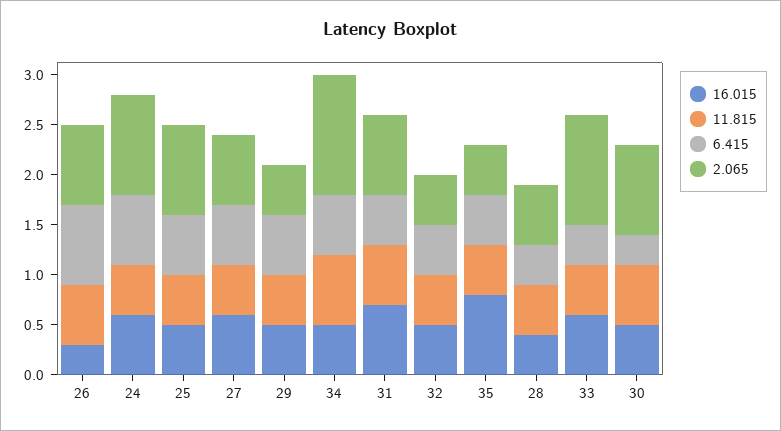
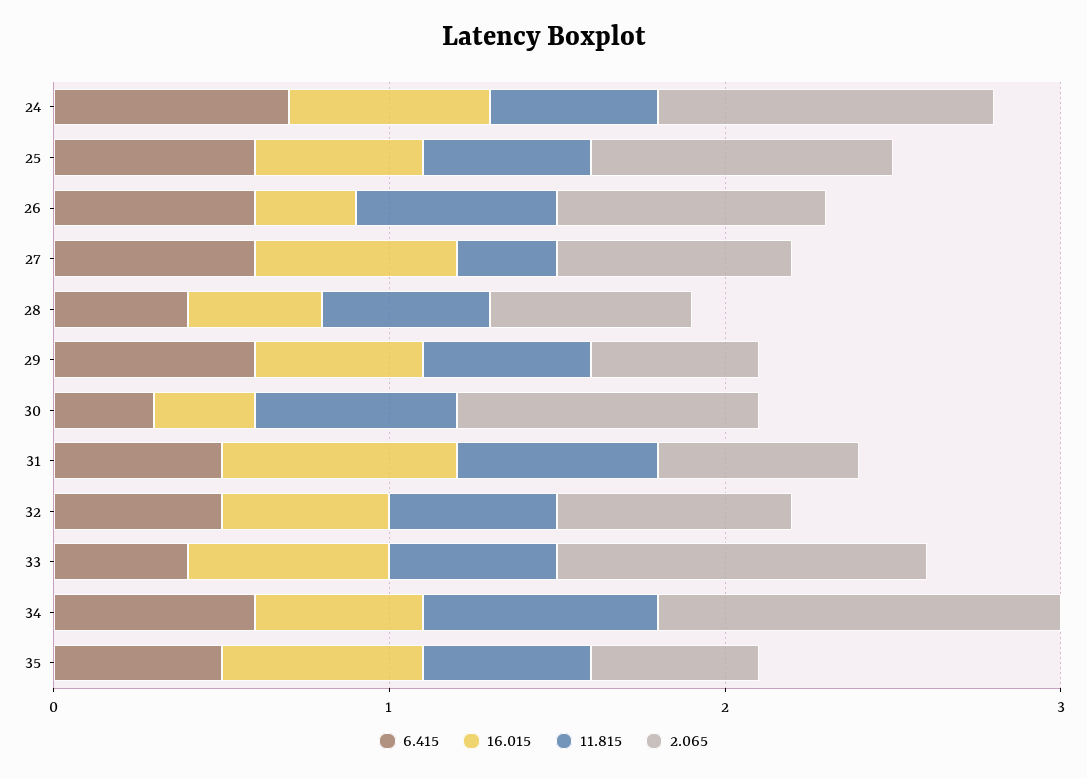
6.415, 26: 0.8 -> 0.6
11.815, 27: 0.5 -> 0.3
2.065, 31: 0.8 -> 0.6
2.065, 32: 0.5 -> 0.7
16.015, 35: 0.8 -> 0.6
16.015, 30: 0.5 -> 0.3

